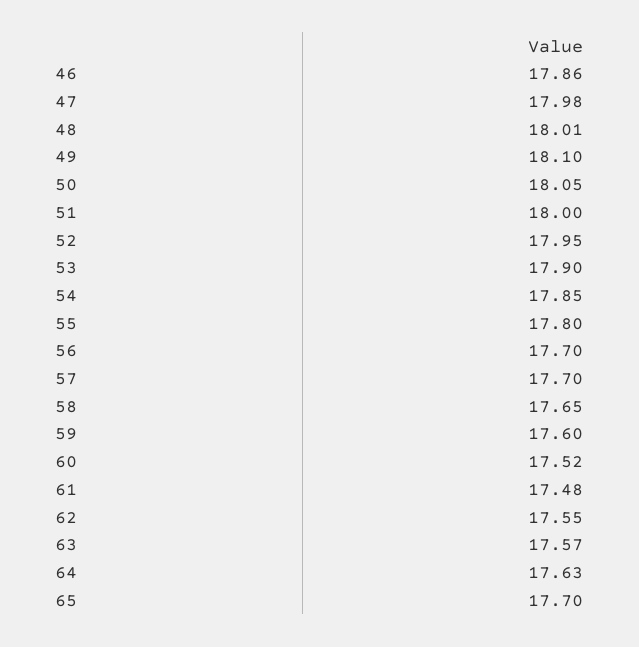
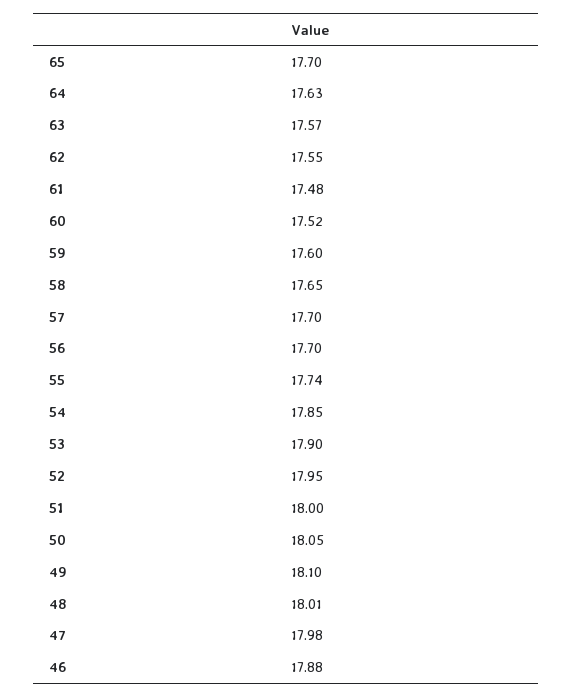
46: 17.86 -> 17.88
55: 17.8 -> 17.74

